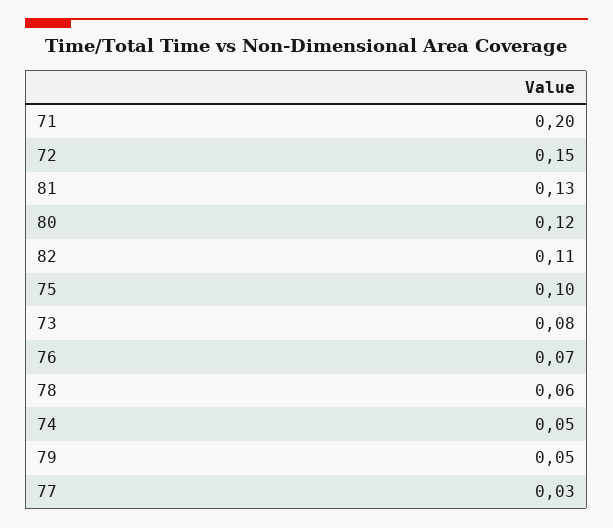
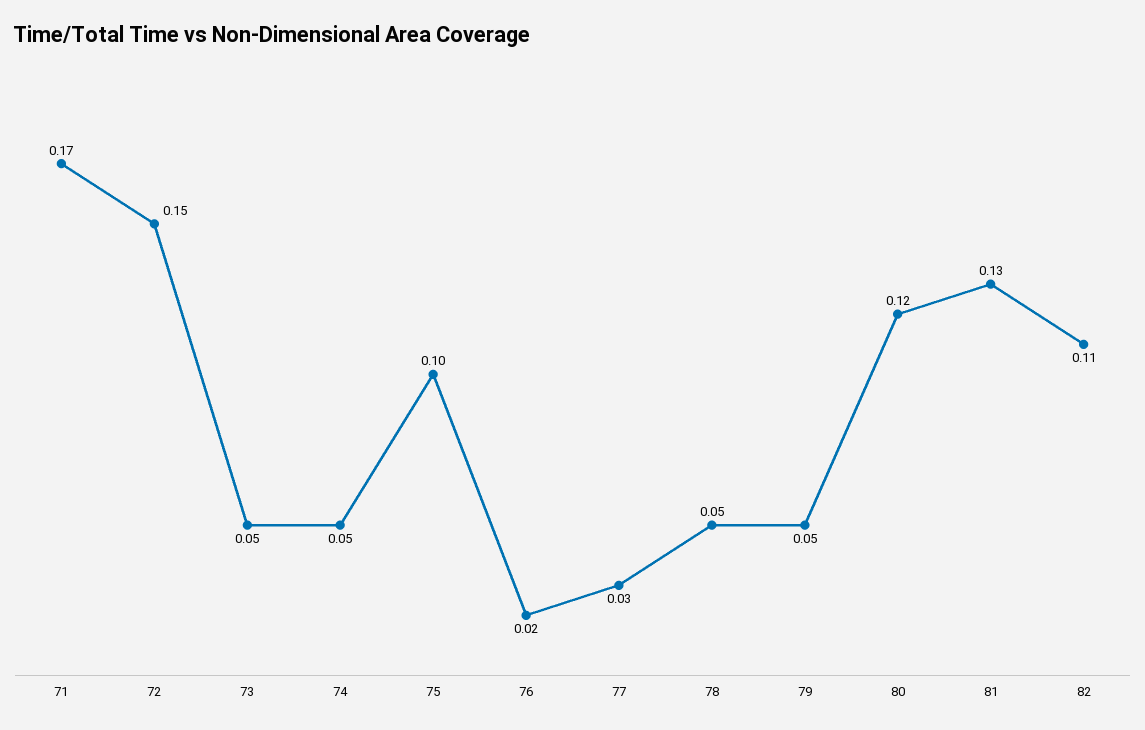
71: 0.2 -> 0.17
73: 0.08 -> 0.05
76: 0.07 -> 0.02
78: 0.06 -> 0.05

